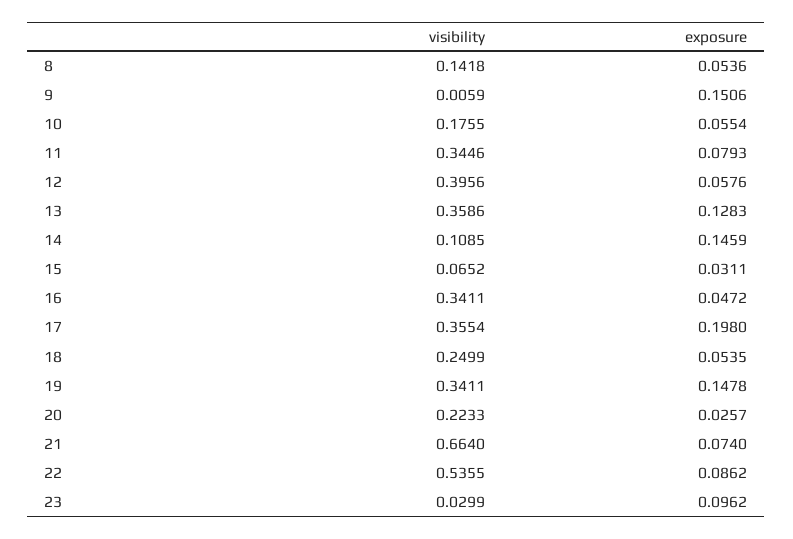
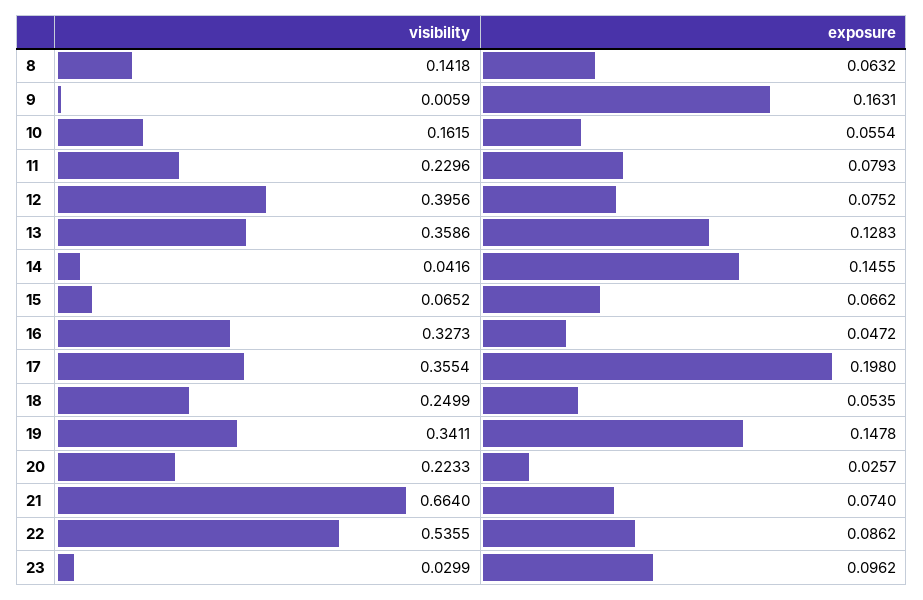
exposure, 8: 0.0536 -> 0.0632
exposure, 9: 0.1506 -> 0.1631
visibility, 10: 0.1755 -> 0.1615
visibility, 11: 0.3446 -> 0.2296
exposure, 12: 0.0576 -> 0.0752
visibility, 14: 0.1085 -> 0.0416
exposure, 14: 0.1459 -> 0.1455
exposure, 15: 0.0311 -> 0.0662
visibility, 16: 0.3411 -> 0.3273

